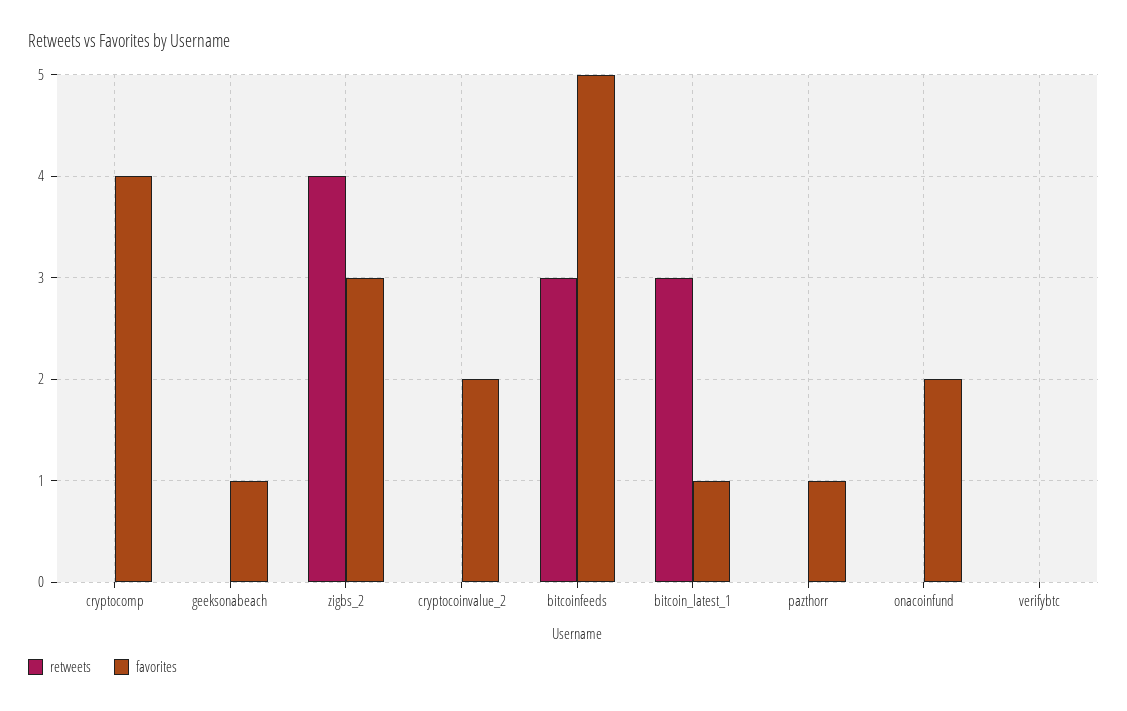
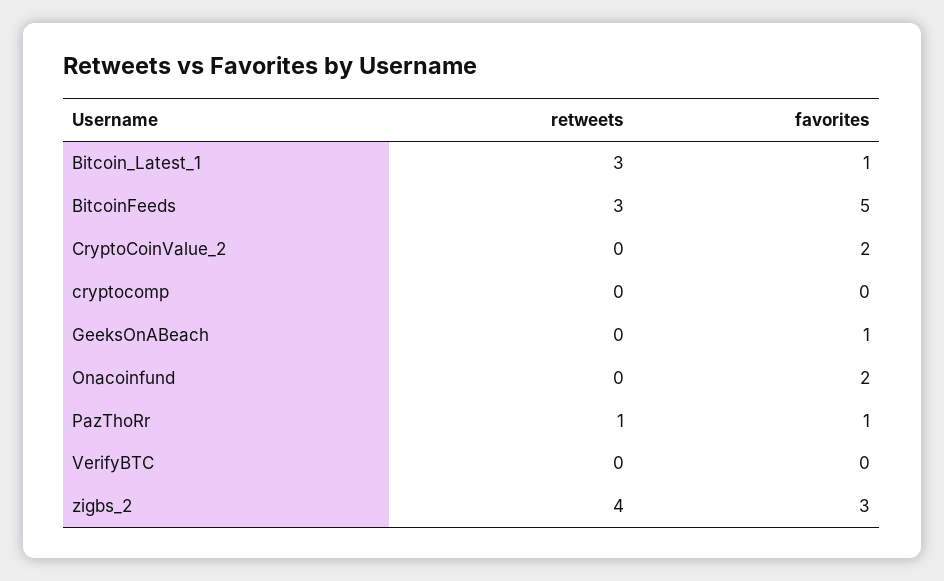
favorites, cryptocomp: 4 -> 0
retweets, pazthorr: 0 -> 1

